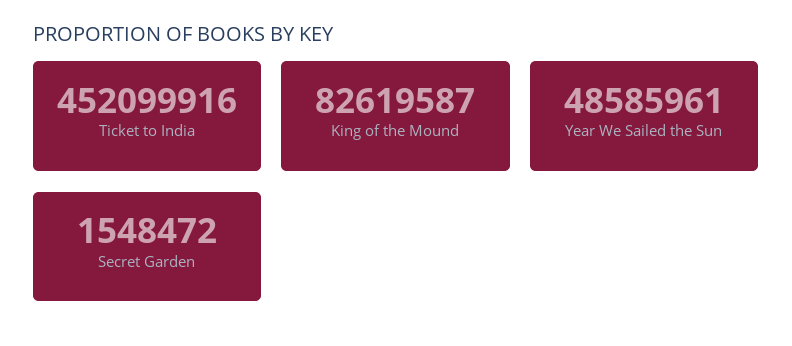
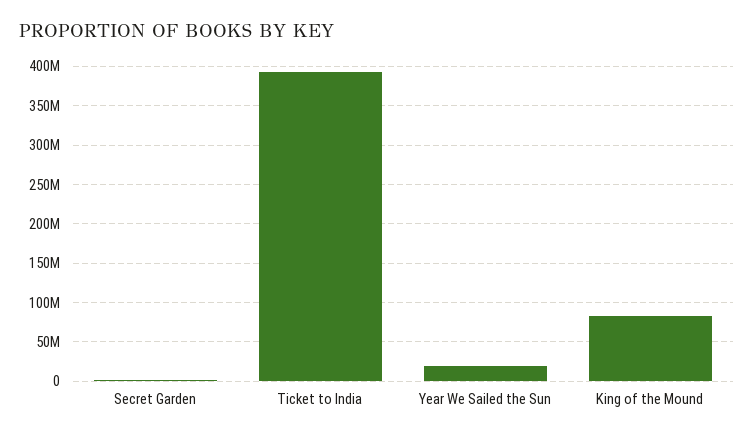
Ticket to India: 452099916 -> 390000000
Year We Sailed the Sun: 48585961 -> 20000000

